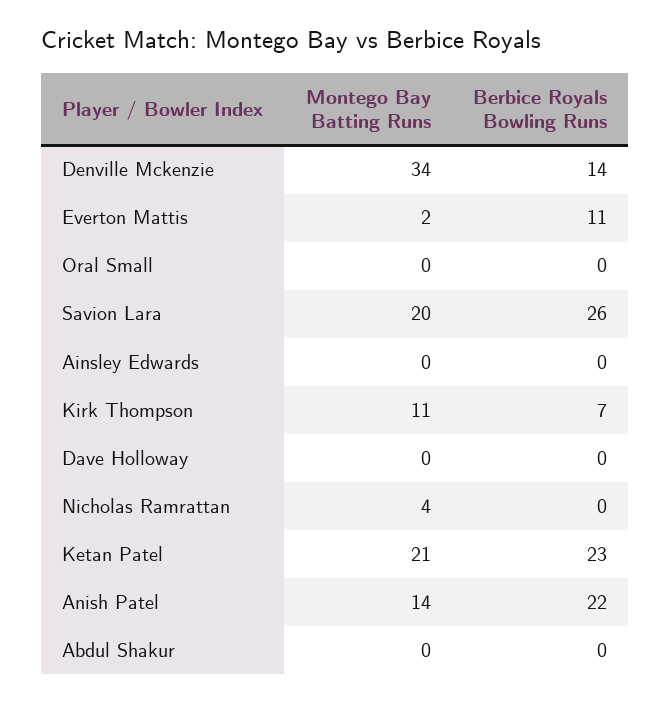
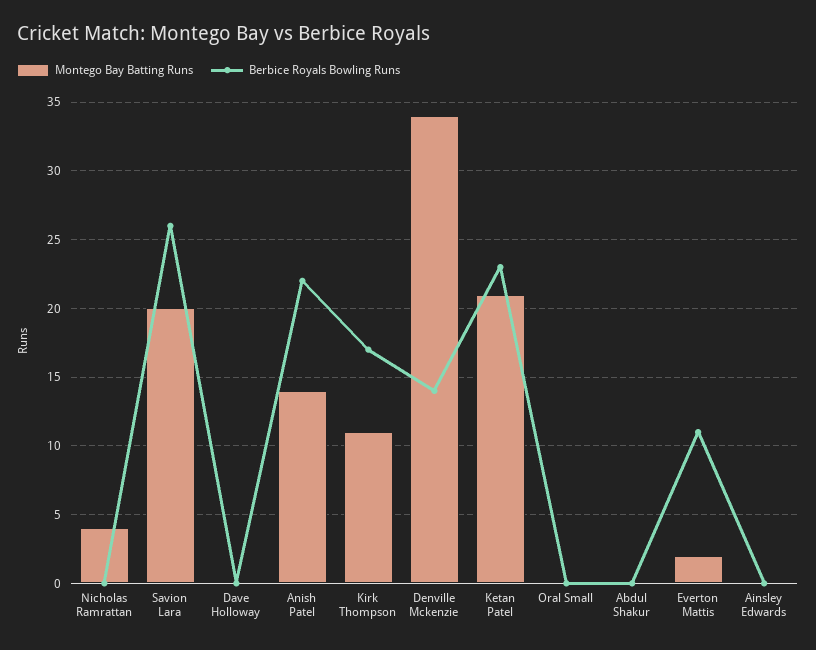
Berbice Royals Bowling Runs, Kirk Thompson: 7 -> 17

